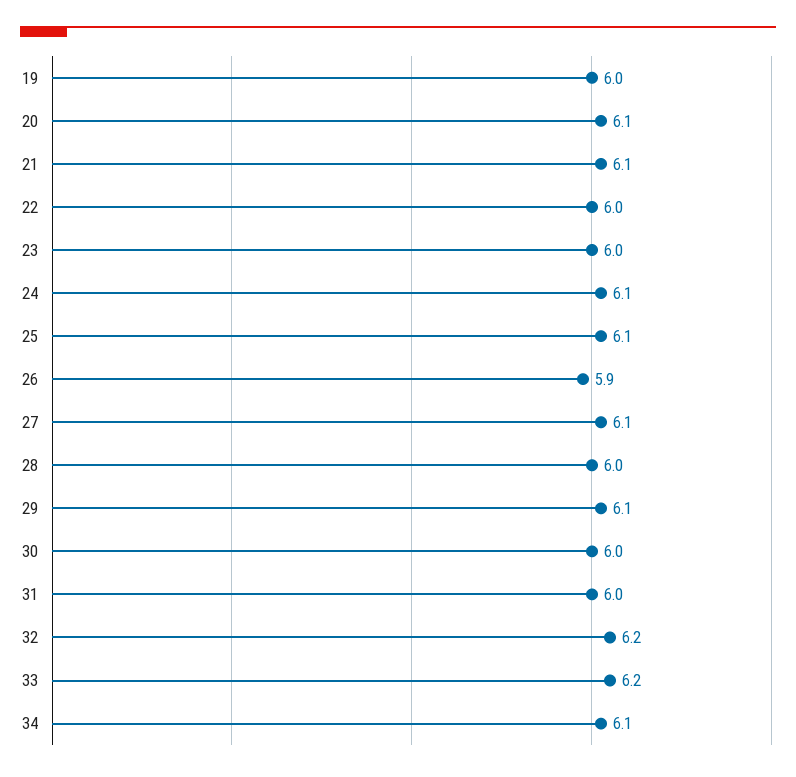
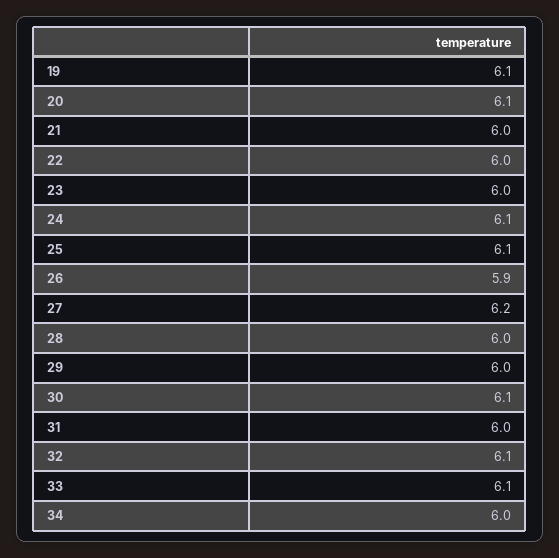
19: 6 -> 6.1
21: 6.1 -> 6
27: 6.1 -> 6.2
29: 6.1 -> 6
30: 6 -> 6.1
32: 6.2 -> 6.1
33: 6.2 -> 6.1
34: 6.1 -> 6

